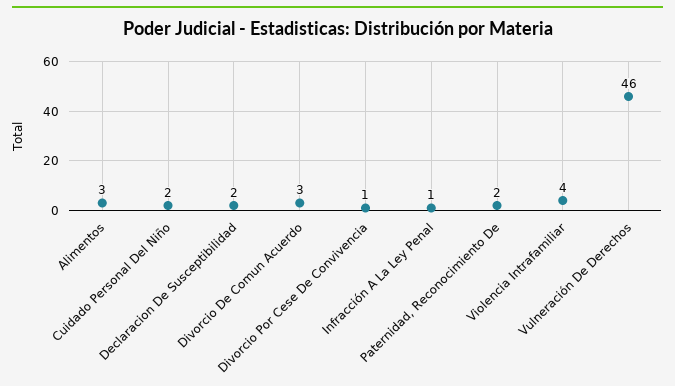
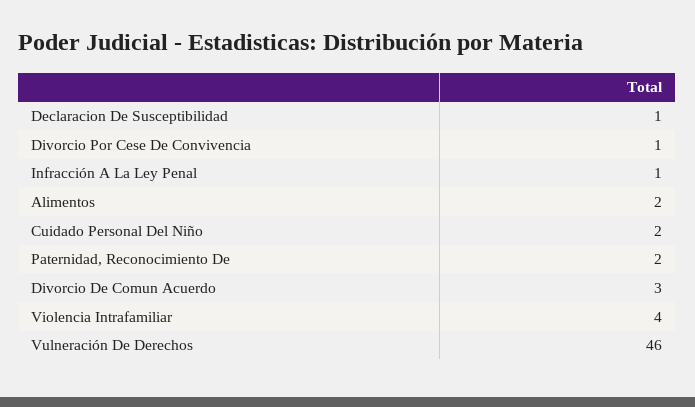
Alimentos: 3 -> 2
Declaracion De Susceptibilidad: 2 -> 1

